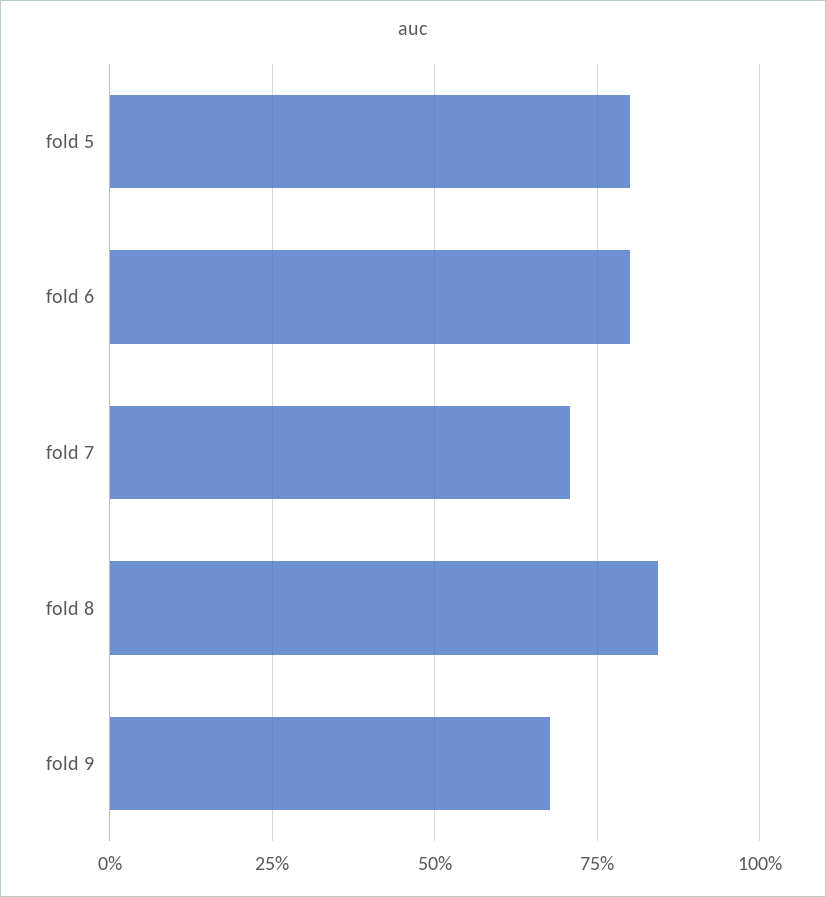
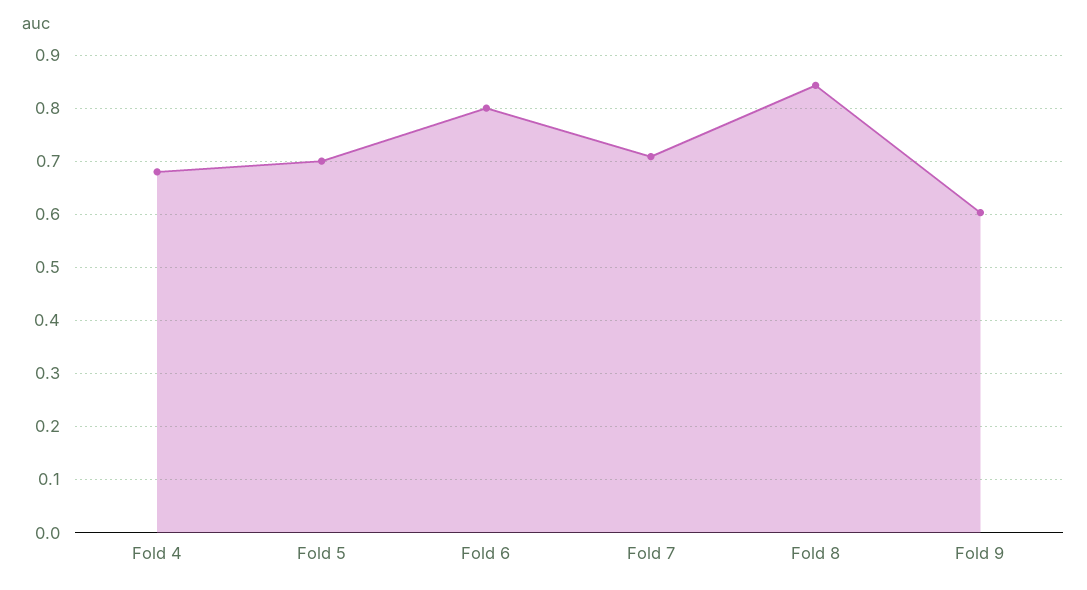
fold 5: 0.8 -> 0.7
fold 9: 0.675 -> 0.6
Fold 4: none -> 0.68

